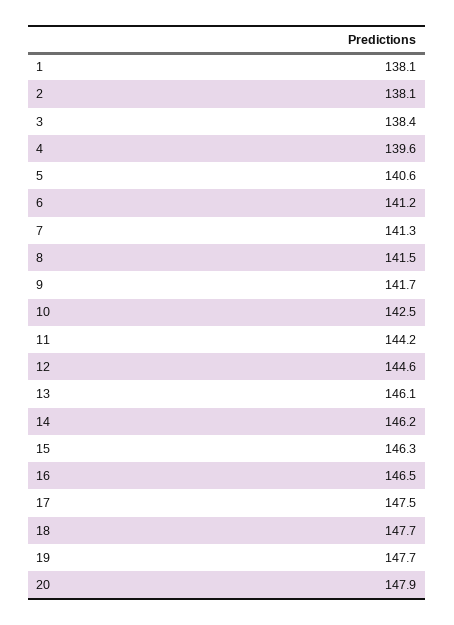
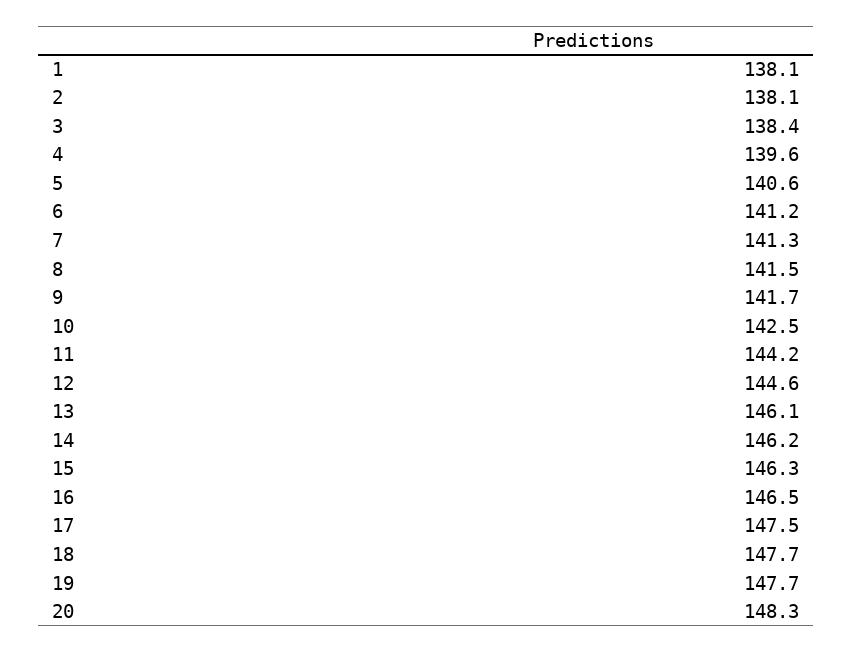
20: 147.9 -> 148.3

